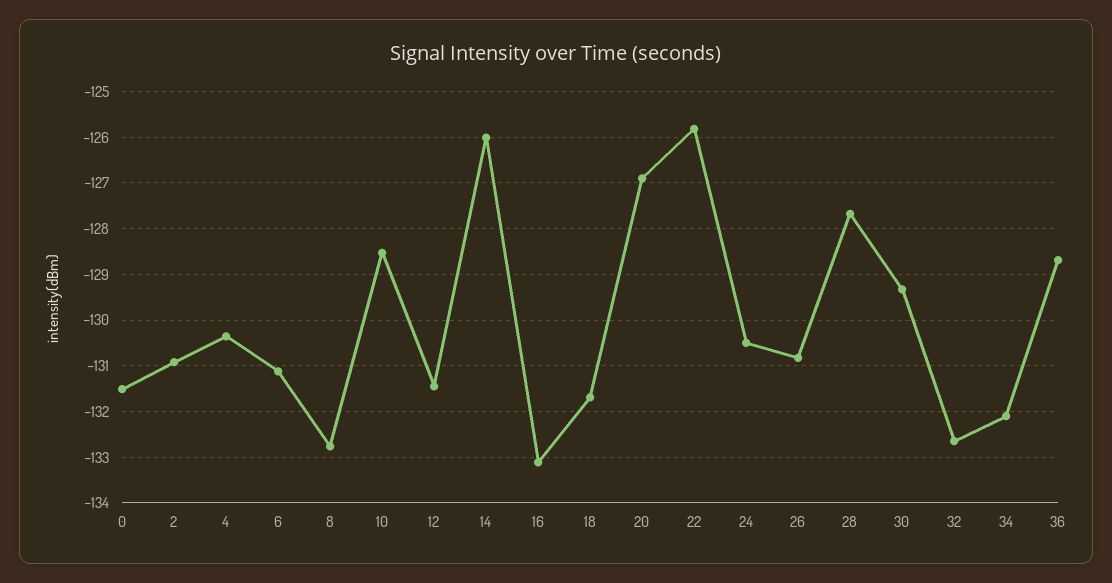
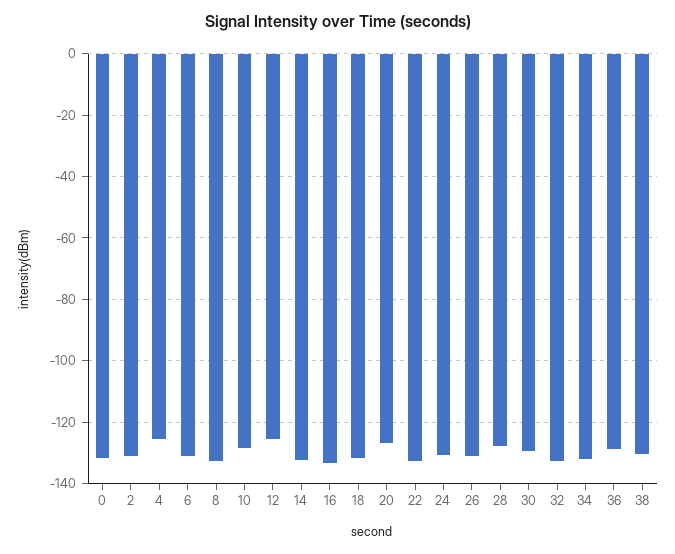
4: -130.4 -> -126
12: -131.4 -> -126
14: -126 -> -132
22: -125.8 -> -132
38: none -> -130

